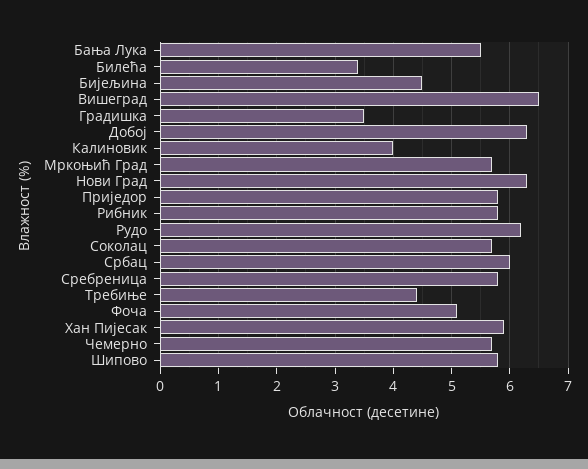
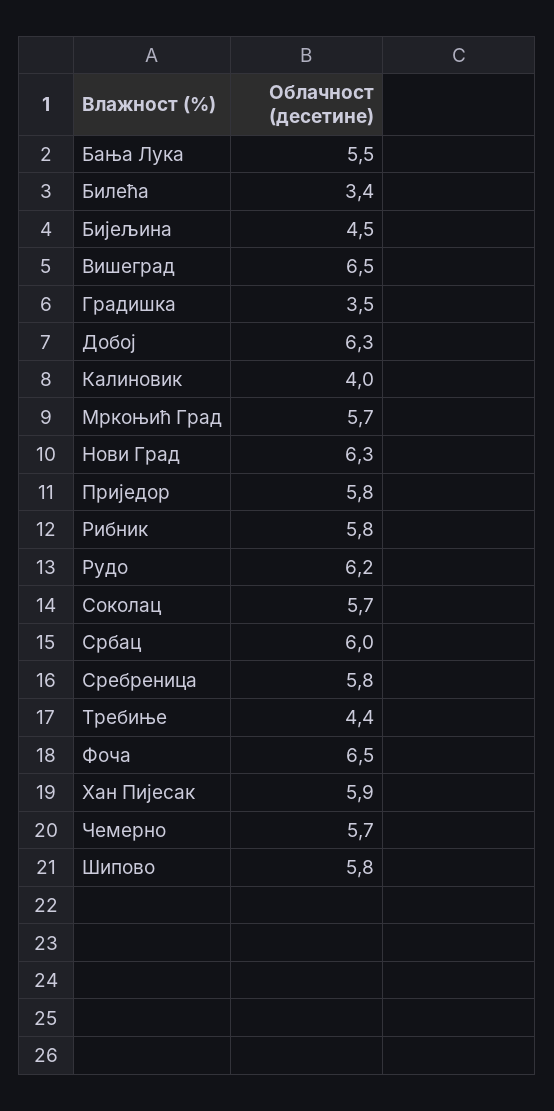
Фоча: 5 -> 6.5

